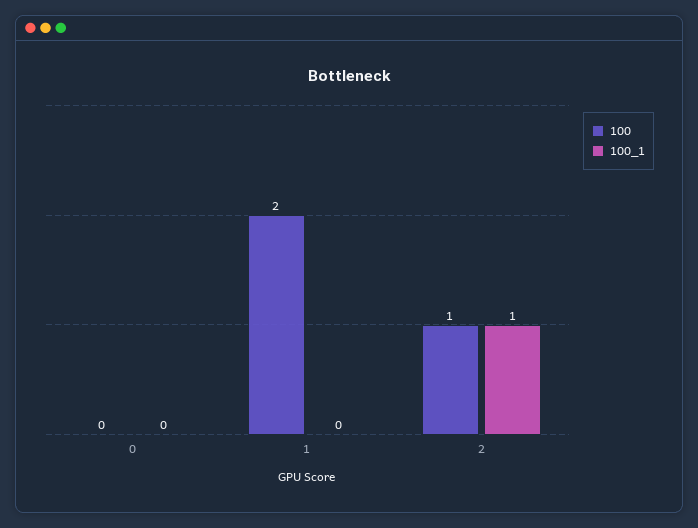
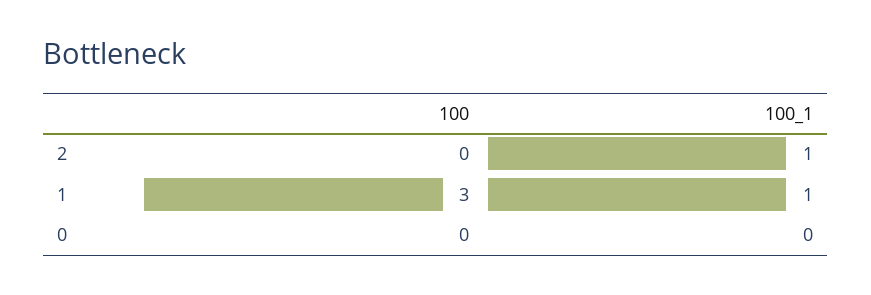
100, 1: 2 -> 3
100_1, 1: 0 -> 1
100, 2: 1 -> 0

